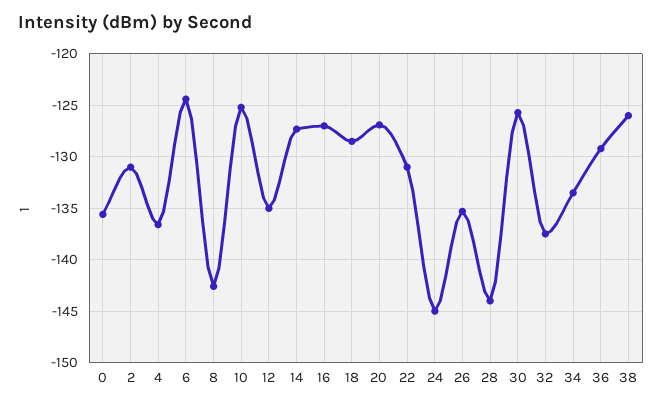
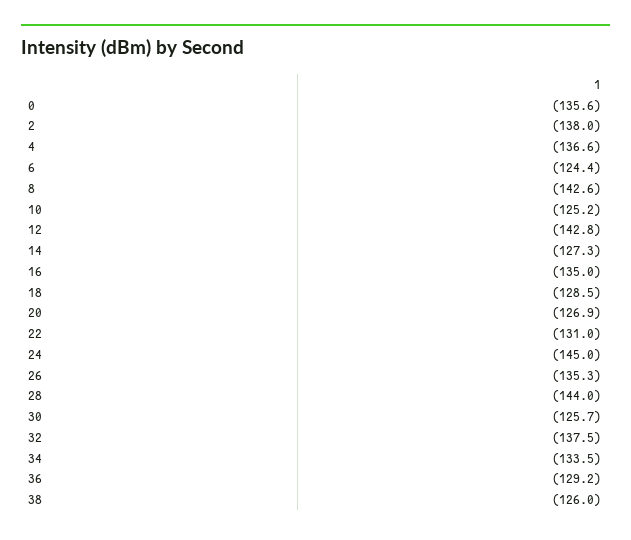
2: -131 -> -138
12: -135 -> -142.8
16: -127 -> -135

